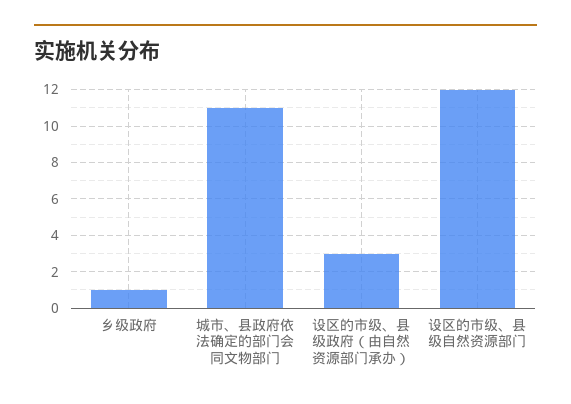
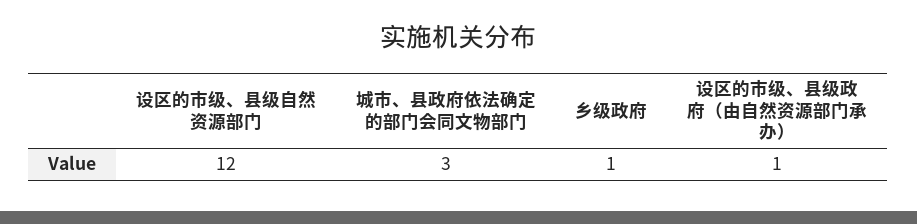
城市、县政府依法确定的部门会同文物部门: 11 -> 3
设区的市级、县级政府（由自然资源部门承办）: 3 -> 1

